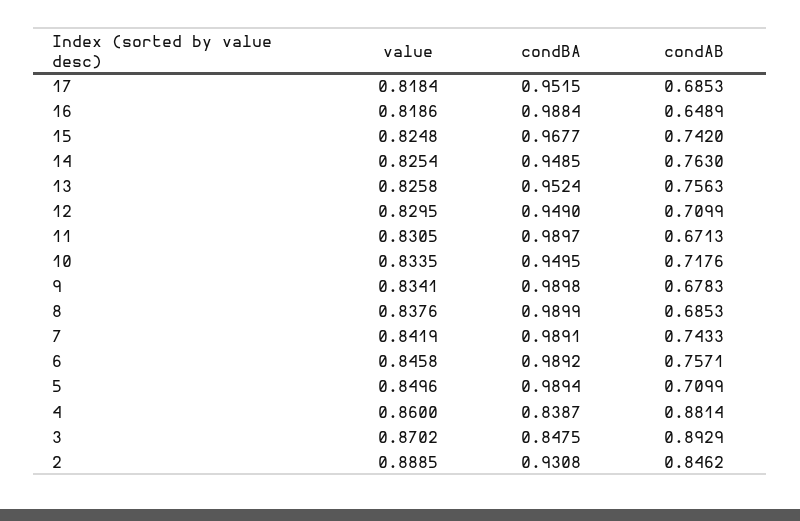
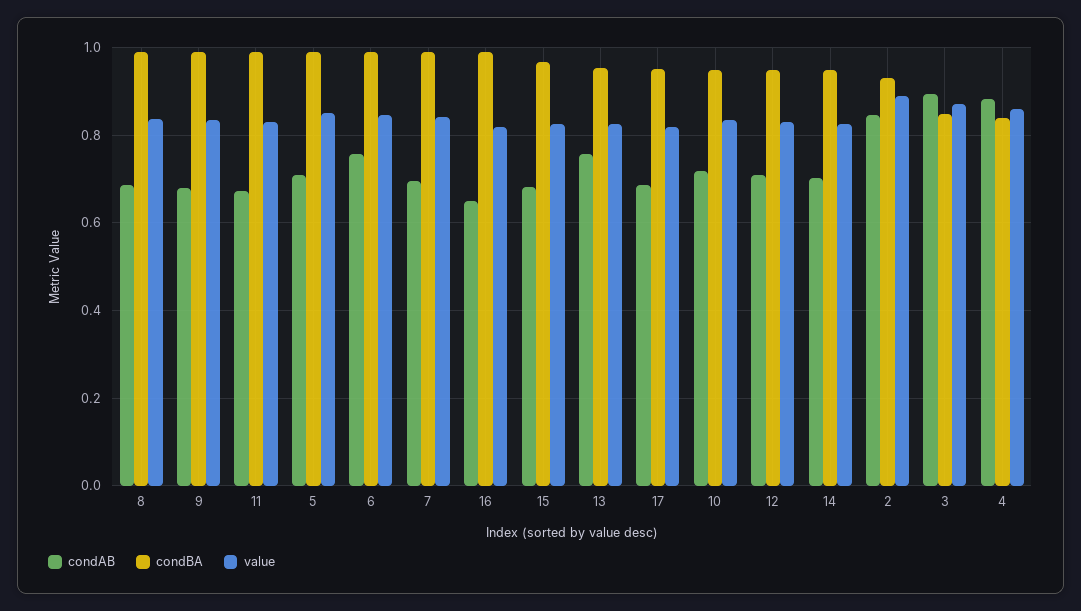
condAB, 15: 0.742 -> 0.68
condAB, 14: 0.763 -> 0.7
condAB, 7: 0.7433 -> 0.7

